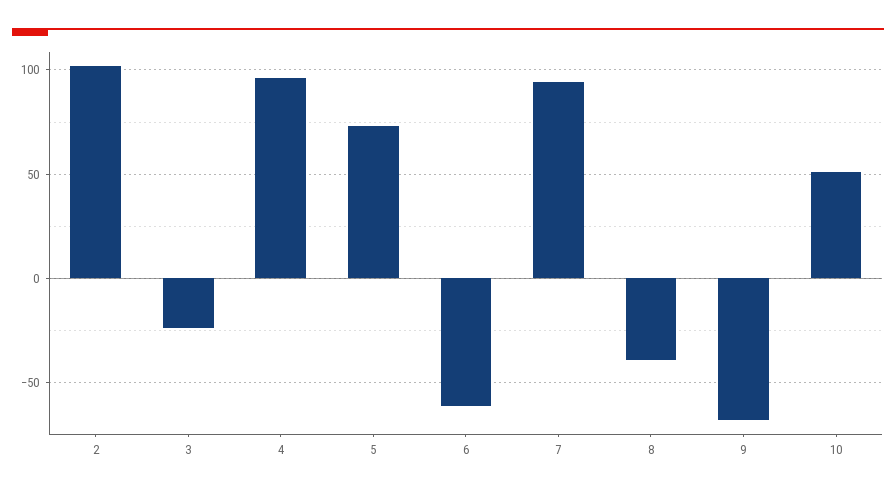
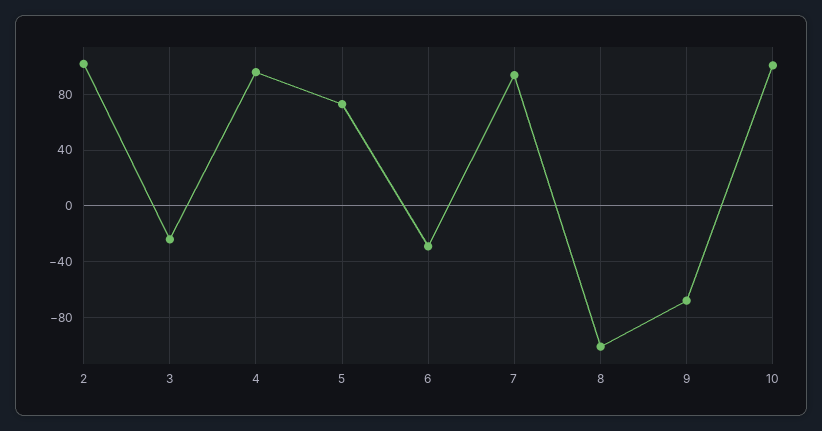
6: -60 -> -30
8: -40 -> -100
10: 50 -> 100

